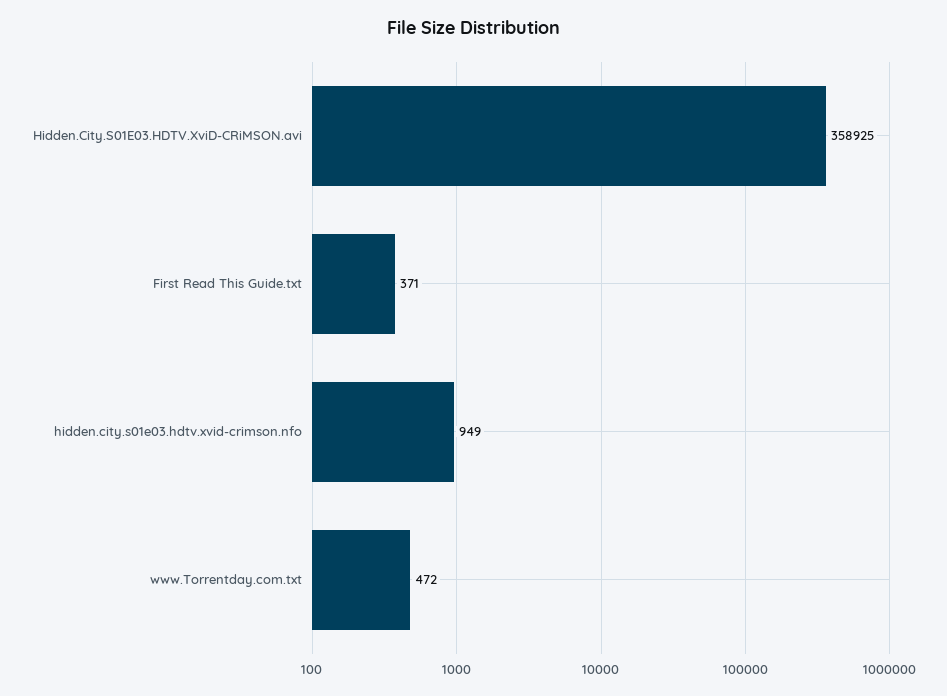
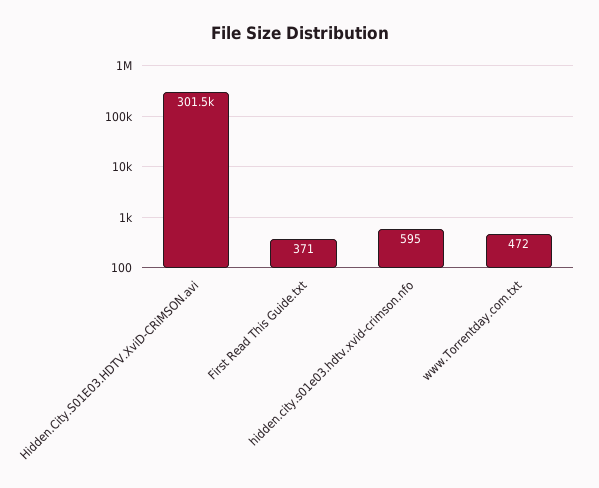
Hidden.City.S01E03.HDTV.XviD-CRiMSON.avi: 358925 -> 301500
hidden.city.s01e03.hdtv.xvid-crimson.nfo: 949 -> 595

